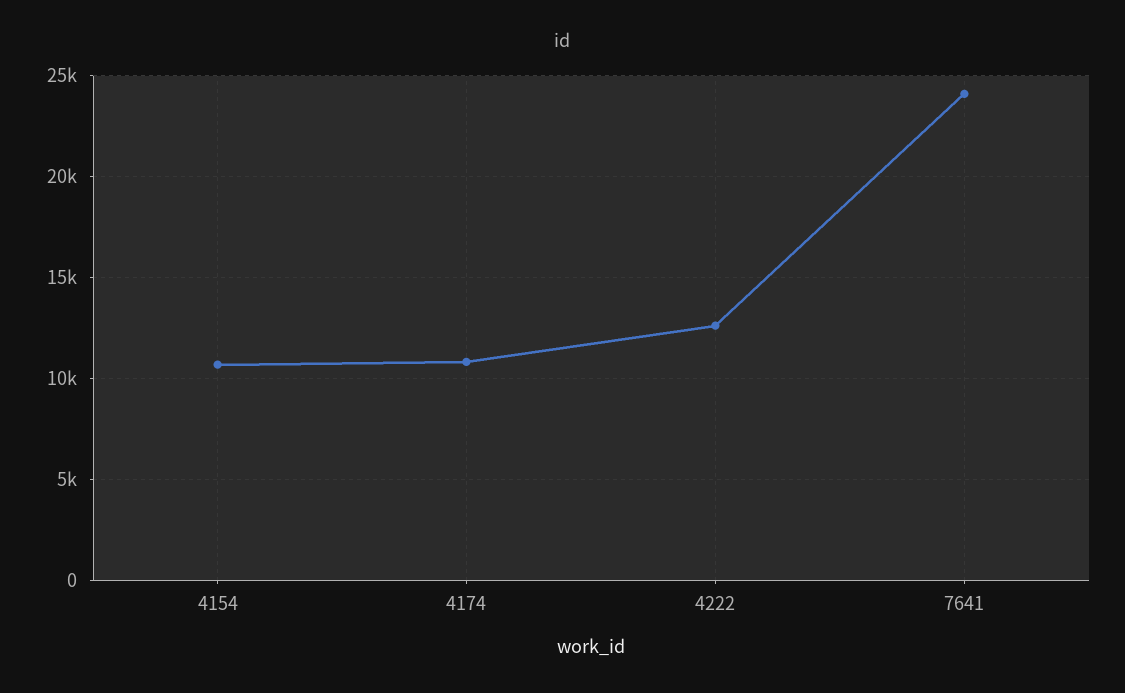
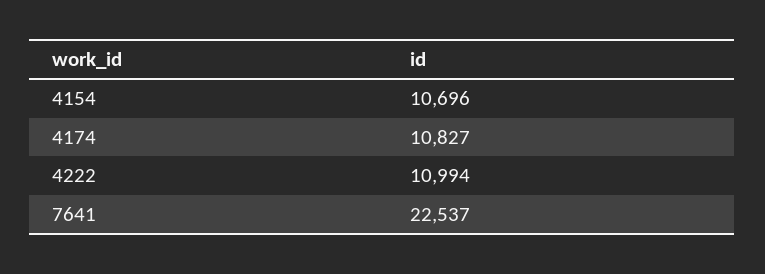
4222: 12500 -> 10994
7641: 24000 -> 22537

